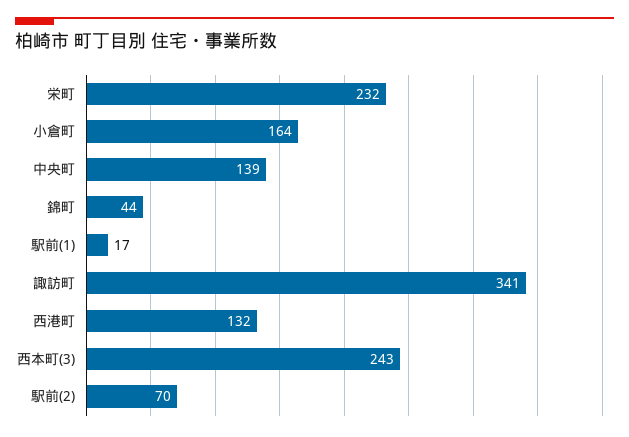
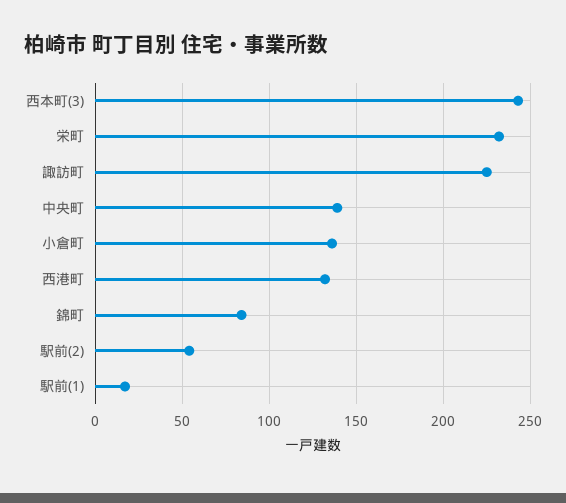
小倉町: 164 -> 135
錦町: 44 -> 85
諏訪町: 341 -> 225
駅前(2): 70 -> 55

